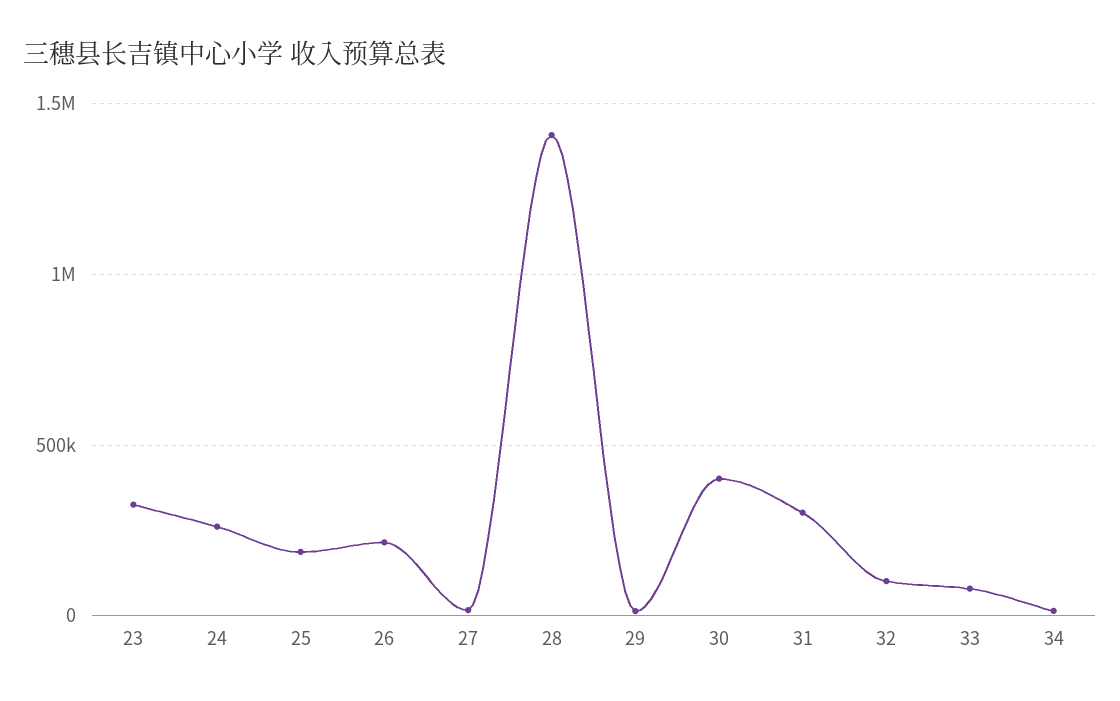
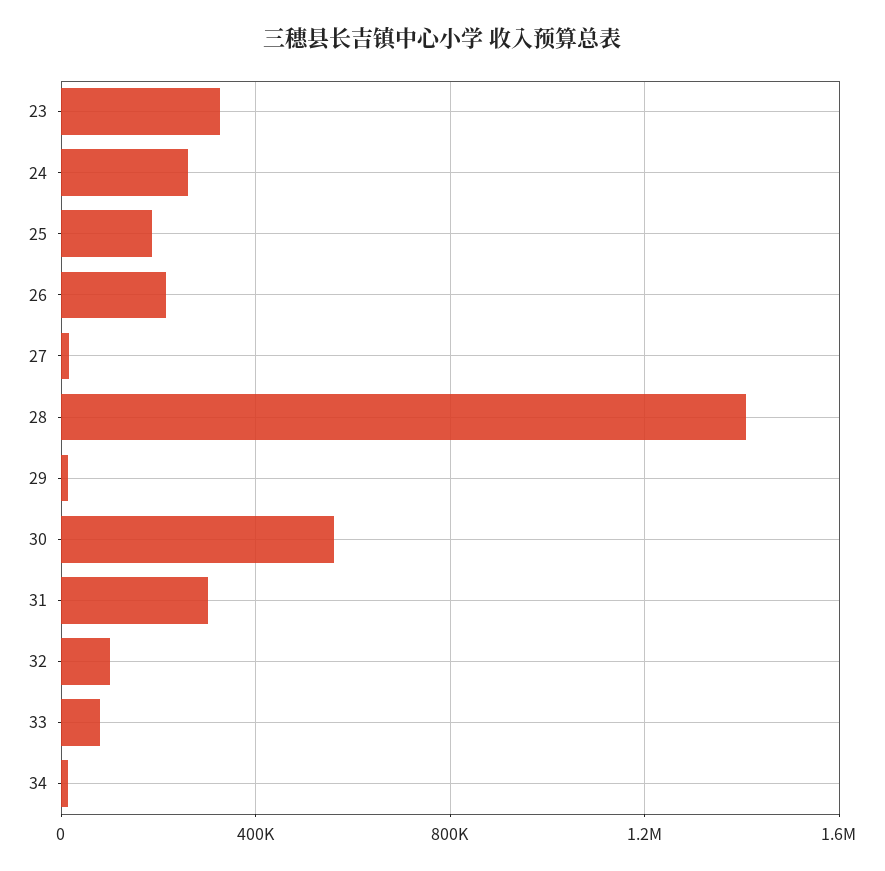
30: 400000 -> 550000

